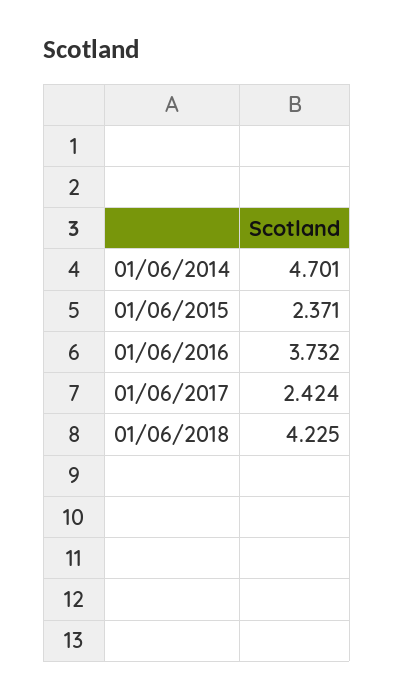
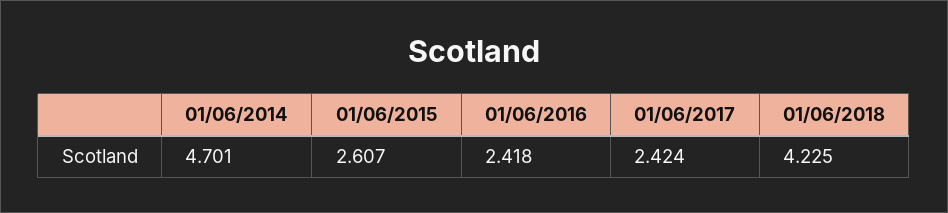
01/06/2015: 2.371 -> 2.607
01/06/2016: 3.732 -> 2.418

